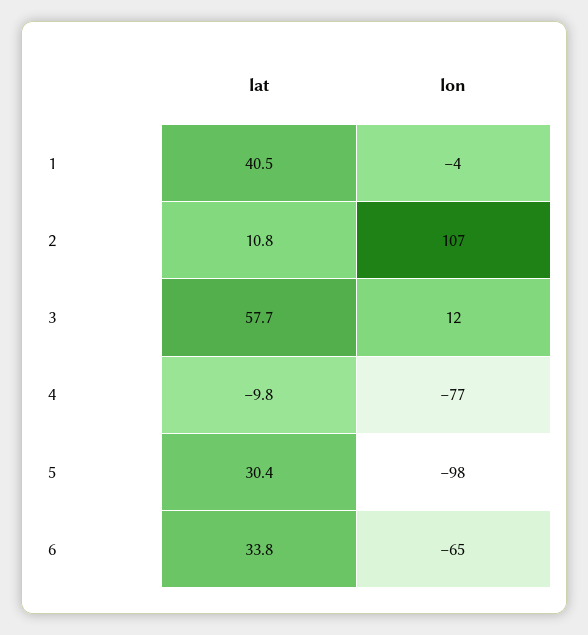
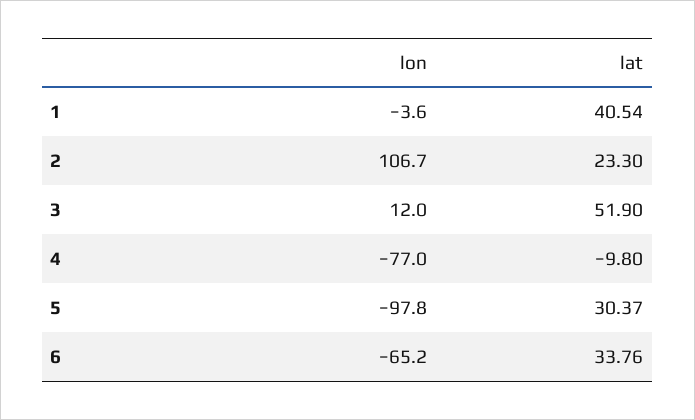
lat, 2: 10.8 -> 23.3
lat, 3: 57.7 -> 51.9

